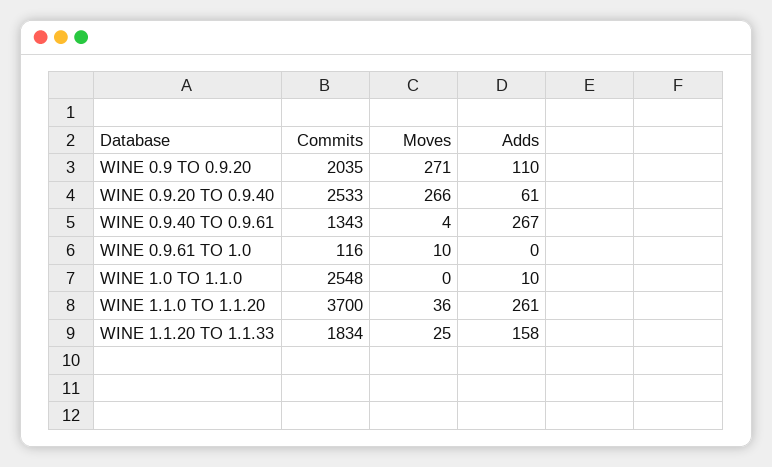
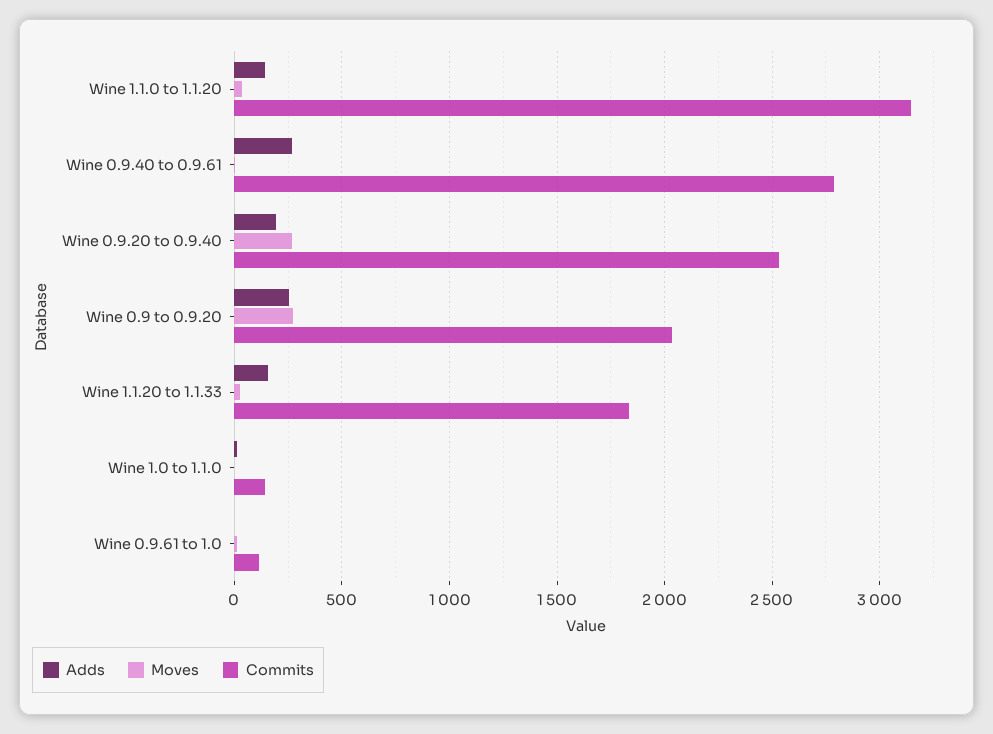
Adds, WINE 0.9 TO 0.9.20: 110 -> 250
Adds, WINE 0.9.20 TO 0.9.40: 61 -> 200
Commits, WINE 0.9.40 TO 0.9.61: 1343 -> 2800
Commits, WINE 1.0 TO 1.1.0: 2548 -> 150
Commits, WINE 1.1.0 TO 1.1.20: 3700 -> 3150
Adds, WINE 1.1.0 TO 1.1.20: 261 -> 150

